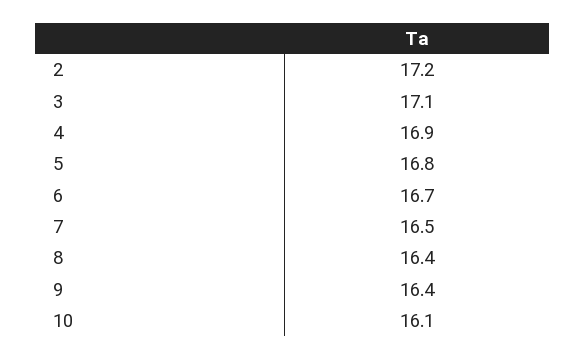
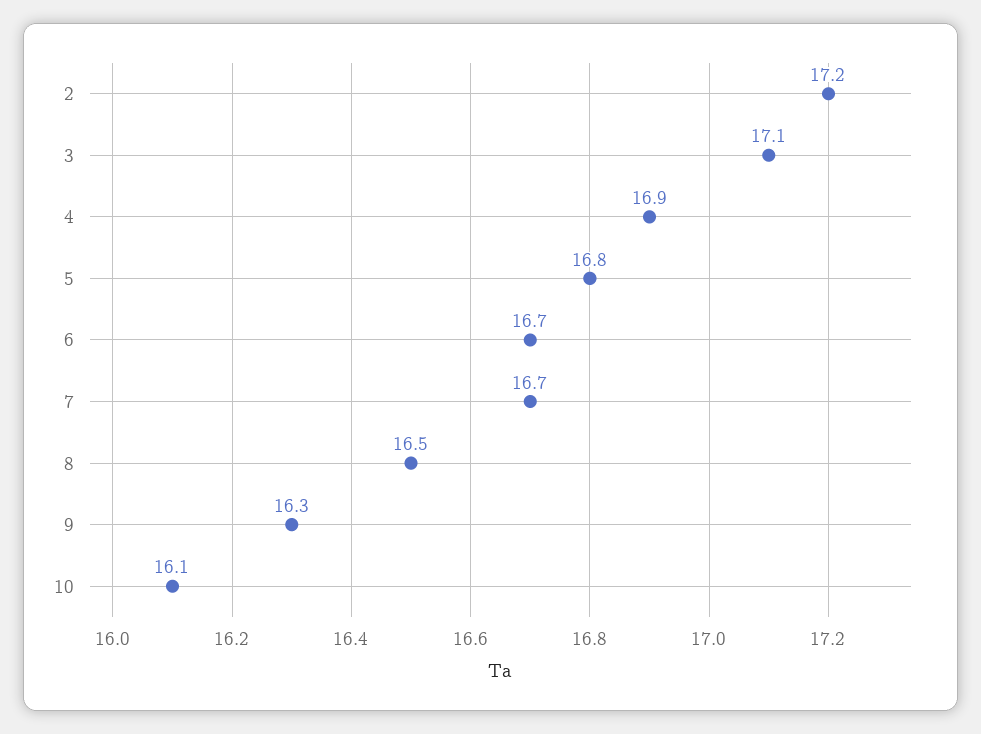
7: 16.5 -> 16.7
8: 16.4 -> 16.5
9: 16.4 -> 16.3

